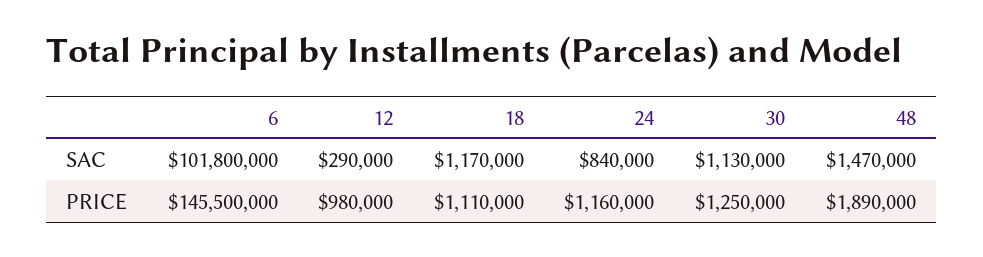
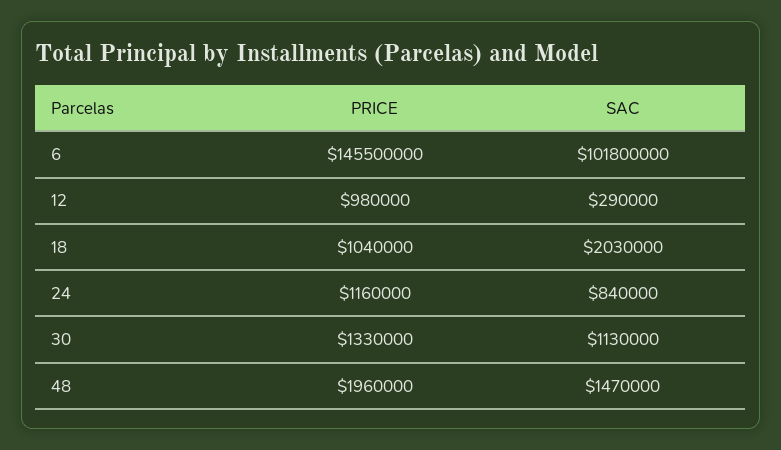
18, SAC: 1170000 -> 2030000
18, PRICE: 1110000 -> 1040000
30, PRICE: 1250000 -> 1330000
48, PRICE: 1890000 -> 1960000

